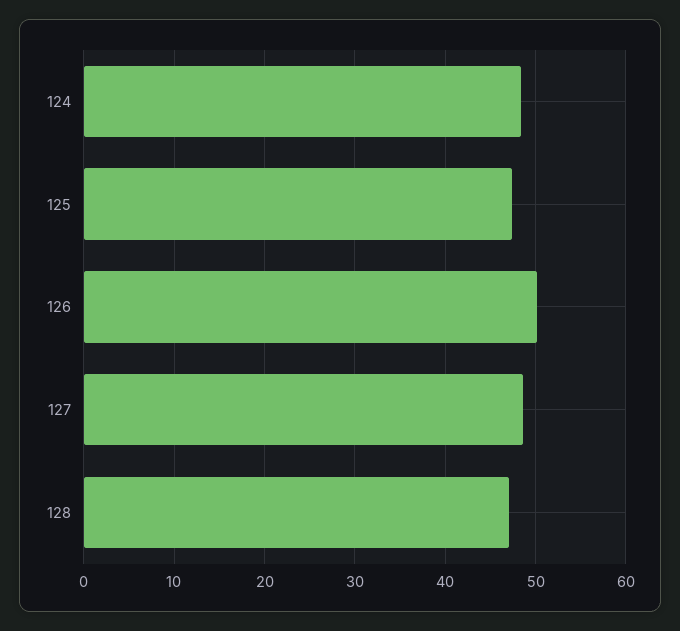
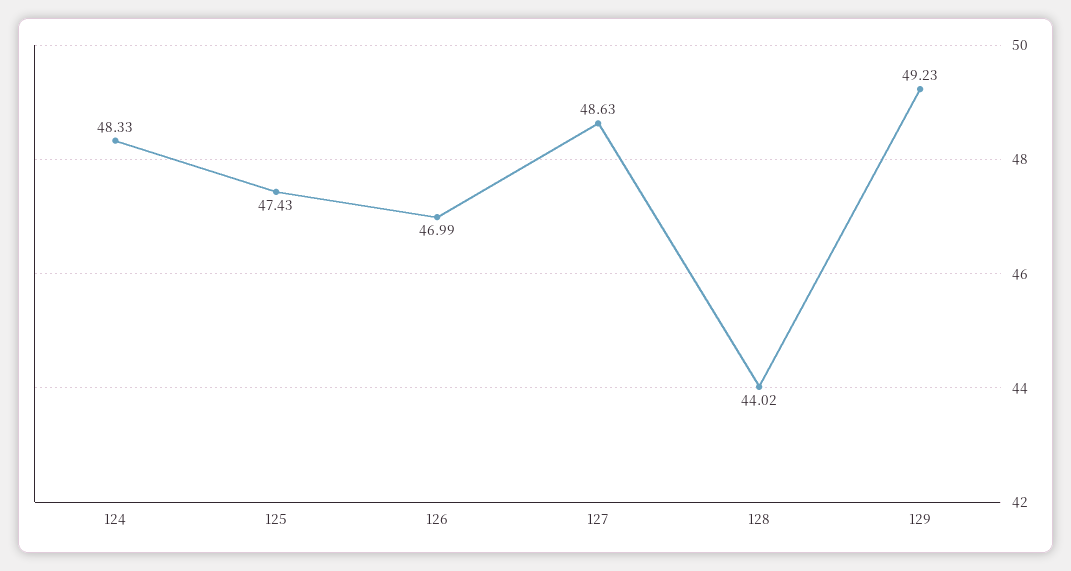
126: 50 -> 46.99
128: 47 -> 44.02
129: none -> 49.23

